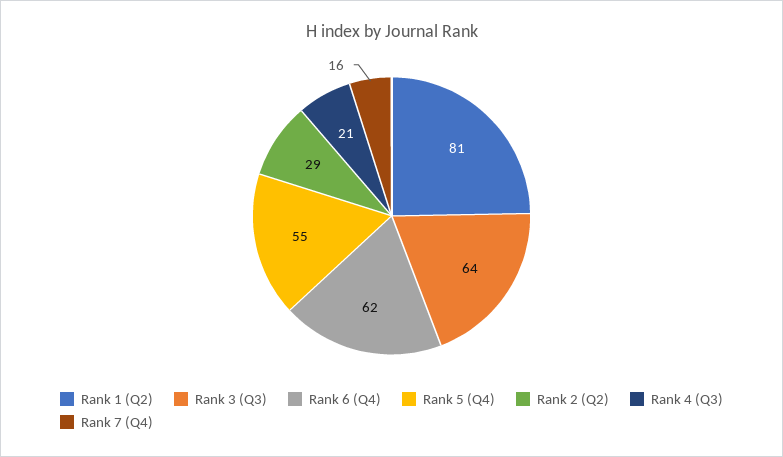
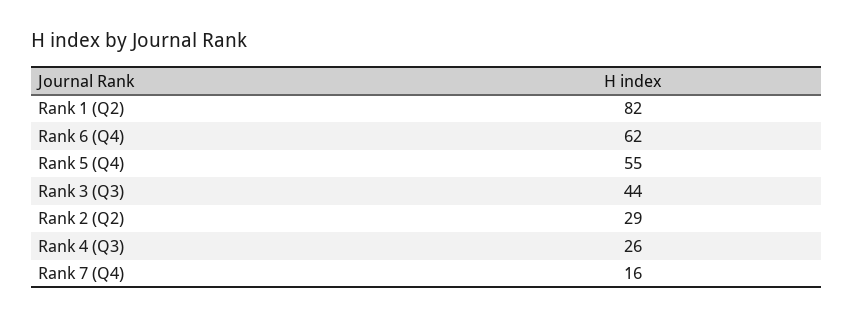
Rank 1 (Q2): 81 -> 82
Rank 3 (Q3): 64 -> 44
Rank 4 (Q3): 21 -> 26

